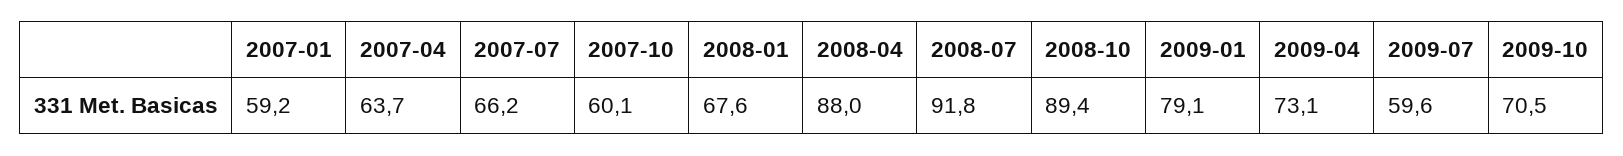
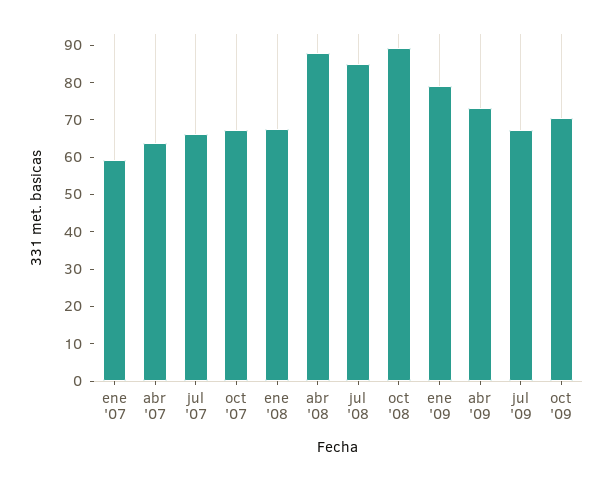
2007-10: 60.1 -> 67.5
2008-07: 91.8 -> 85
2009-07: 59.6 -> 67.5

